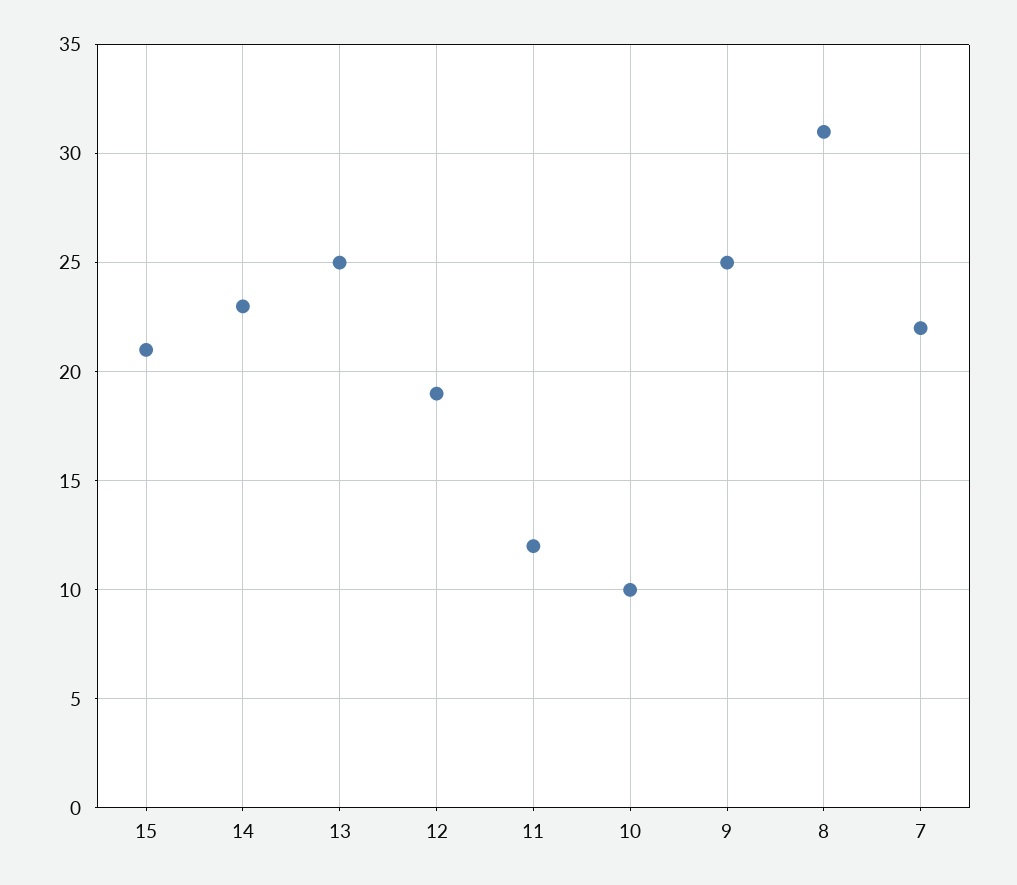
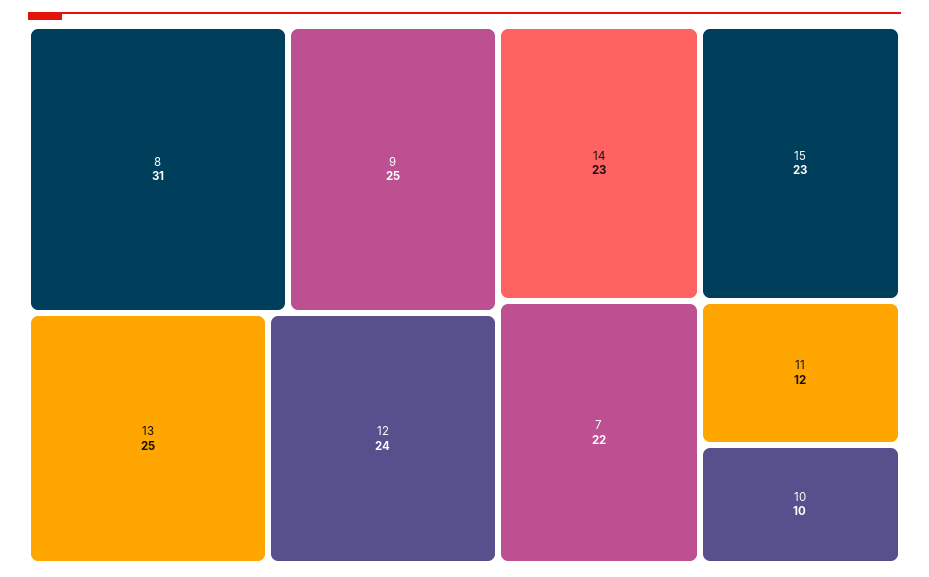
15: 21 -> 23
12: 19 -> 24

